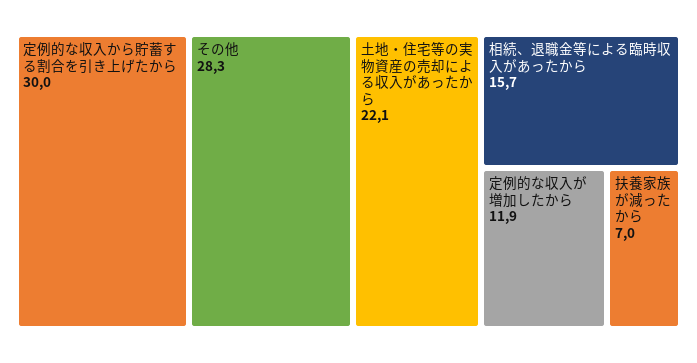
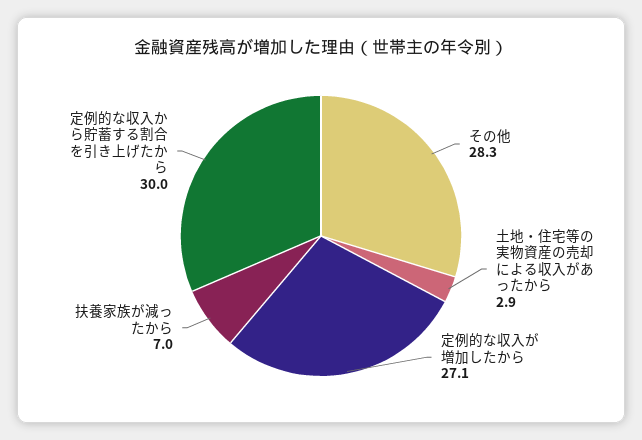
土地・住宅等の実物資産の売却による収入があったから: 22.1 -> 2.9
相続、退職金等による臨時収入があったから: 15.7 -> none
定例的な収入が増加したから: 11.9 -> 27.1

